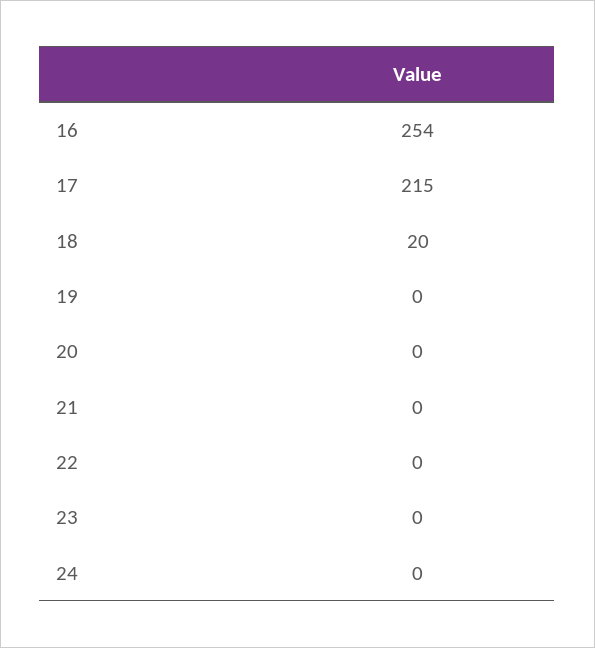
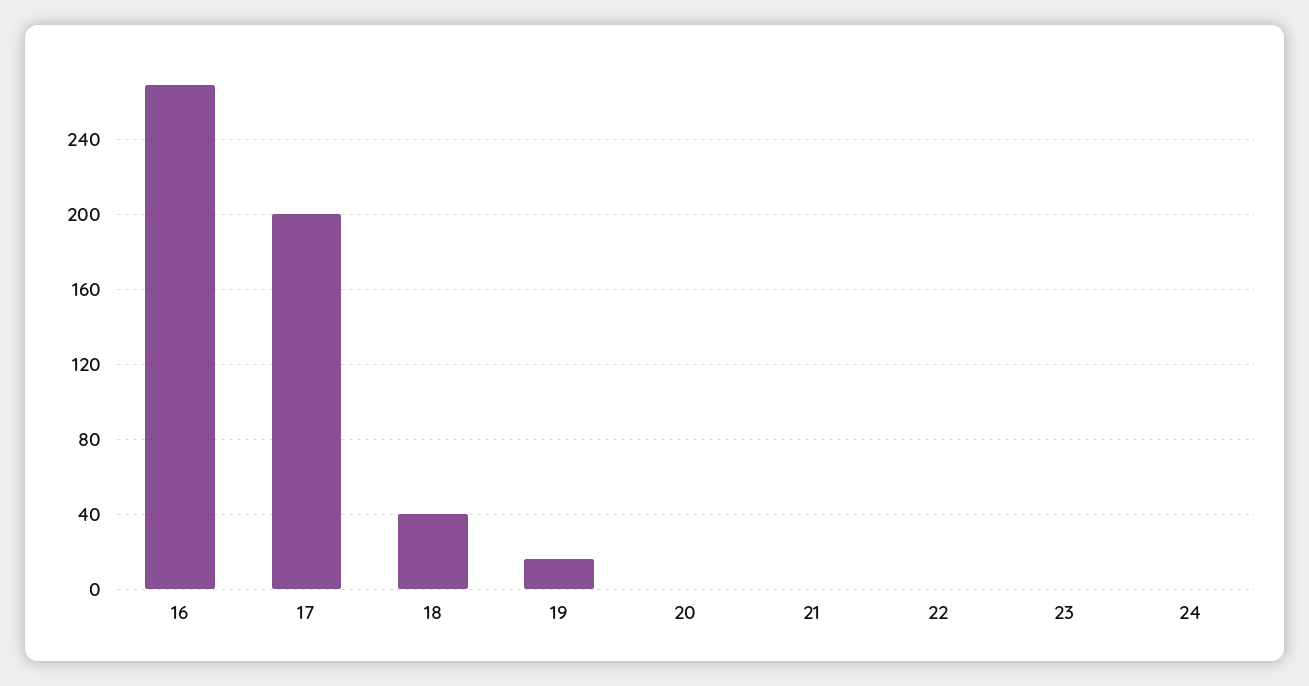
16: 254 -> 270
17: 215 -> 200
18: 20 -> 40
19: 0 -> 15

